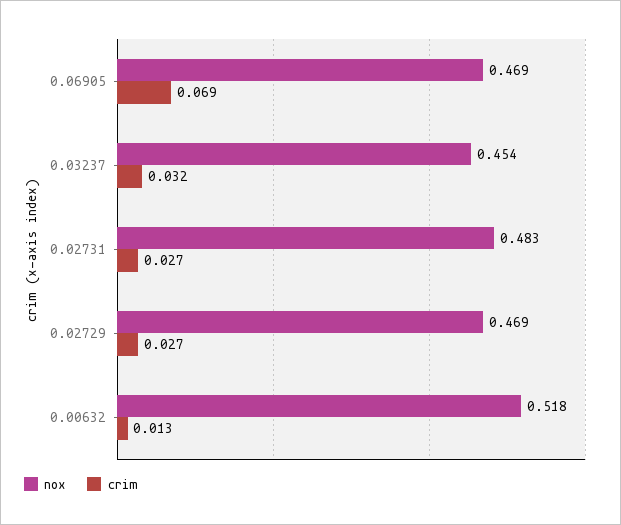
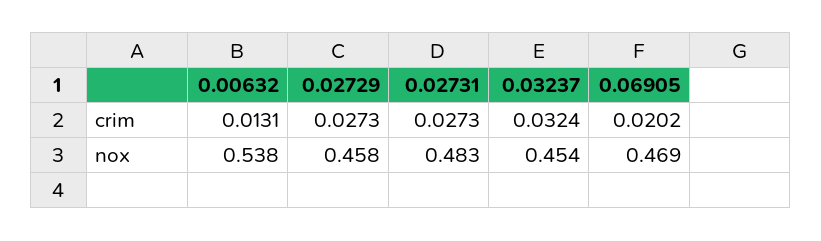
crim, 0.06905: 0.069 -> 0.0202
nox, 0.02729: 0.469 -> 0.458
nox, 0.00632: 0.518 -> 0.538

